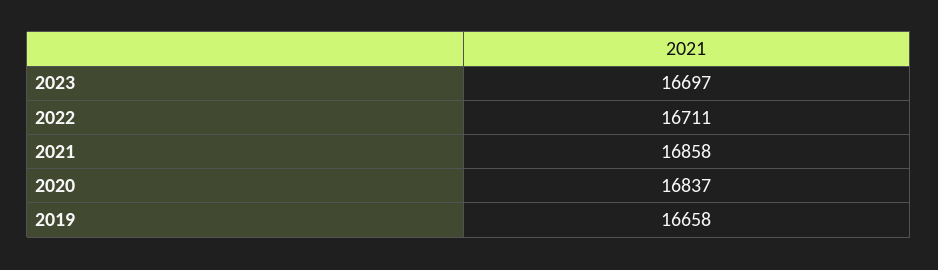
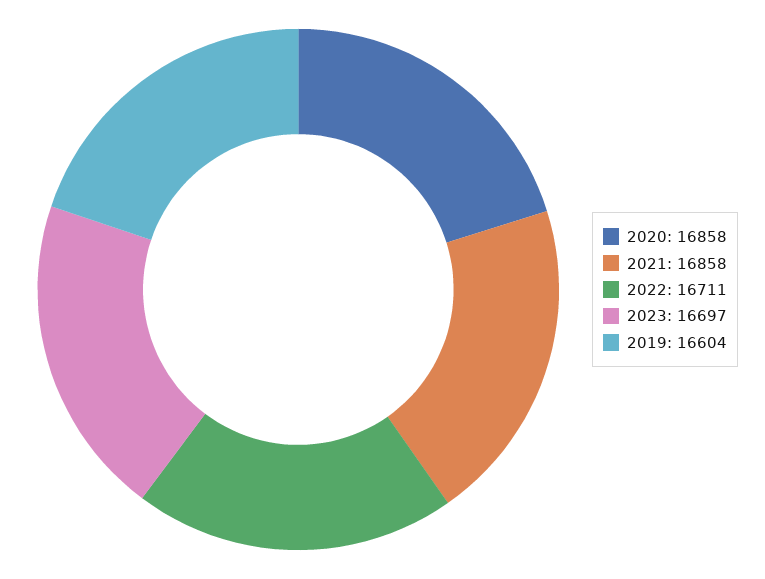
2020: 16837 -> 16858
2019: 16658 -> 16604

